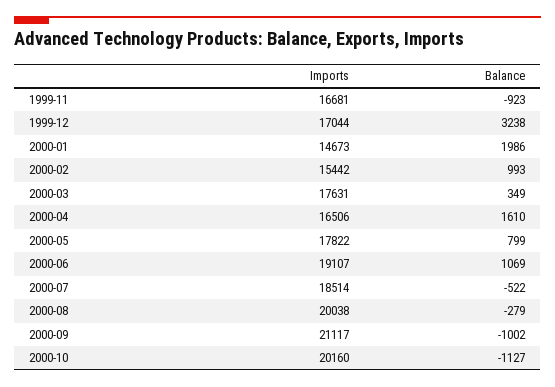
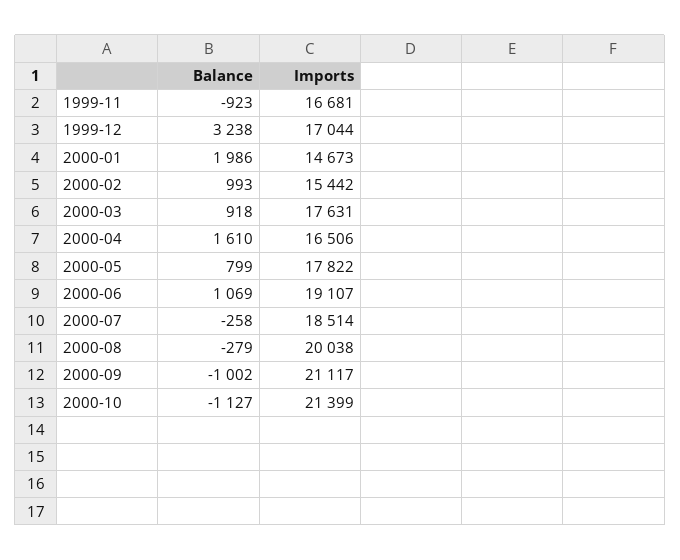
Balance, 2000-03: 349 -> 918
Balance, 2000-07: -522 -> -258
Imports, 2000-10: 20160 -> 21399

